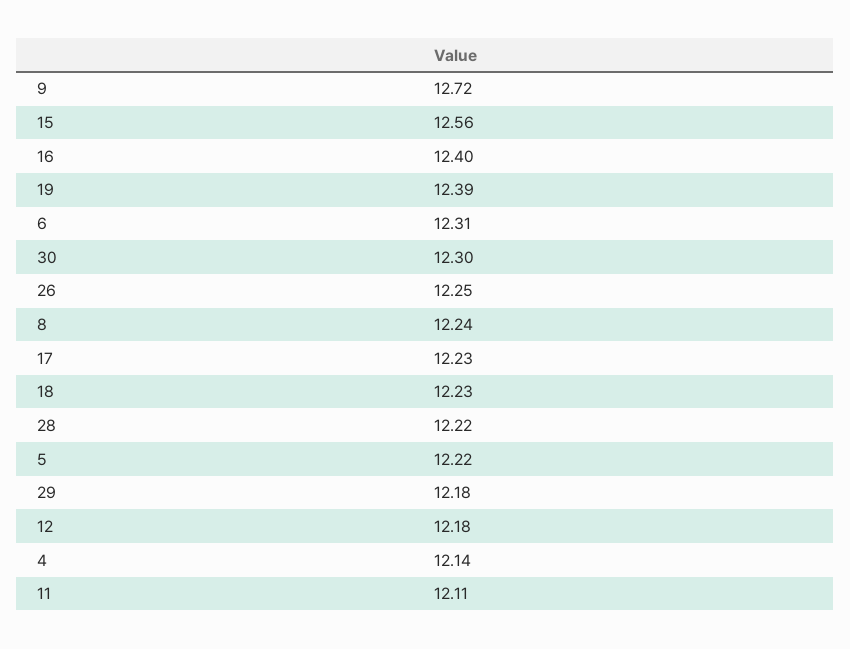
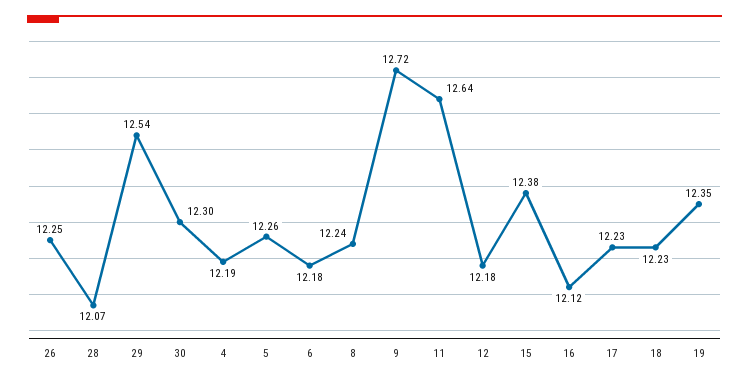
15: 12.56 -> 12.38
16: 12.4 -> 12.12
19: 12.39 -> 12.35
6: 12.31 -> 12.18
28: 12.22 -> 12.07
5: 12.22 -> 12.26
29: 12.18 -> 12.54
4: 12.14 -> 12.19
11: 12.11 -> 12.64

